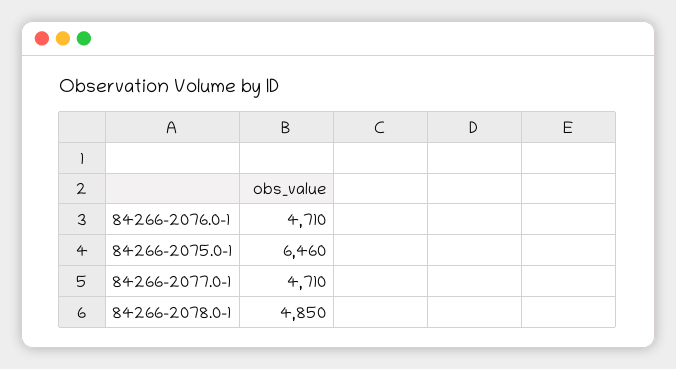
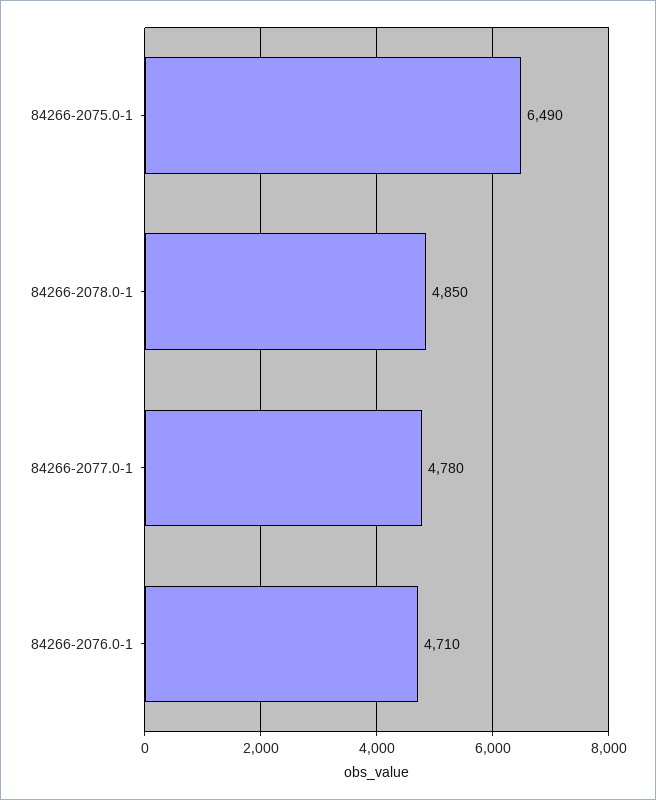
84266-2075.0-1: 6460 -> 6490
84266-2077.0-1: 4710 -> 4780

